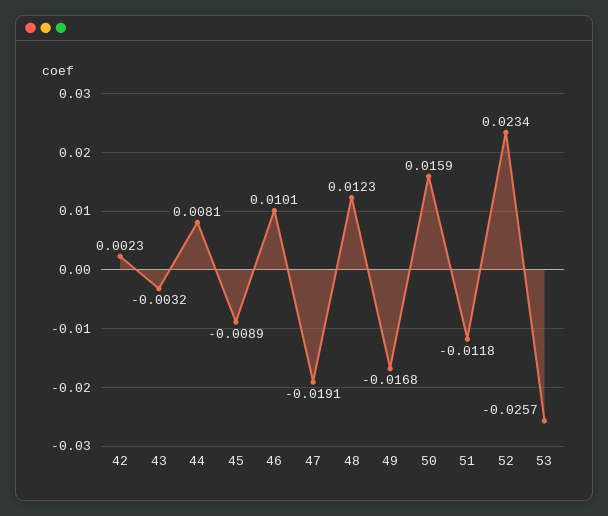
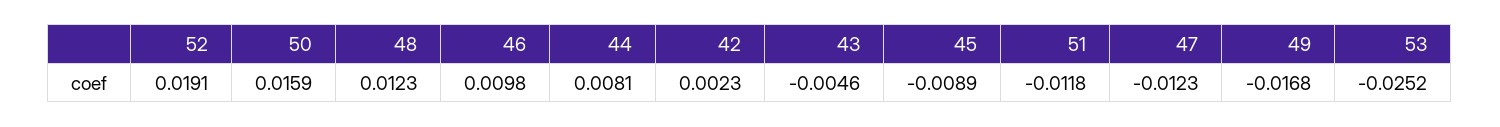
43: -0.0032 -> -0.0046
46: 0.0101 -> 0.0098
47: -0.0191 -> -0.0123
52: 0.0234 -> 0.0191
53: -0.0257 -> -0.0252

